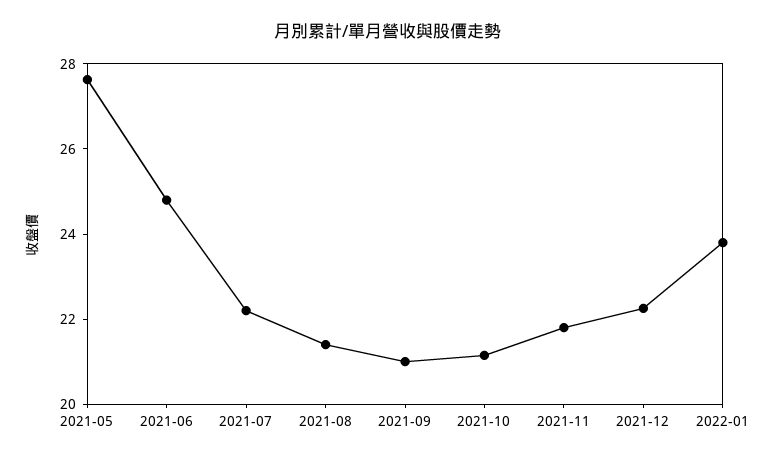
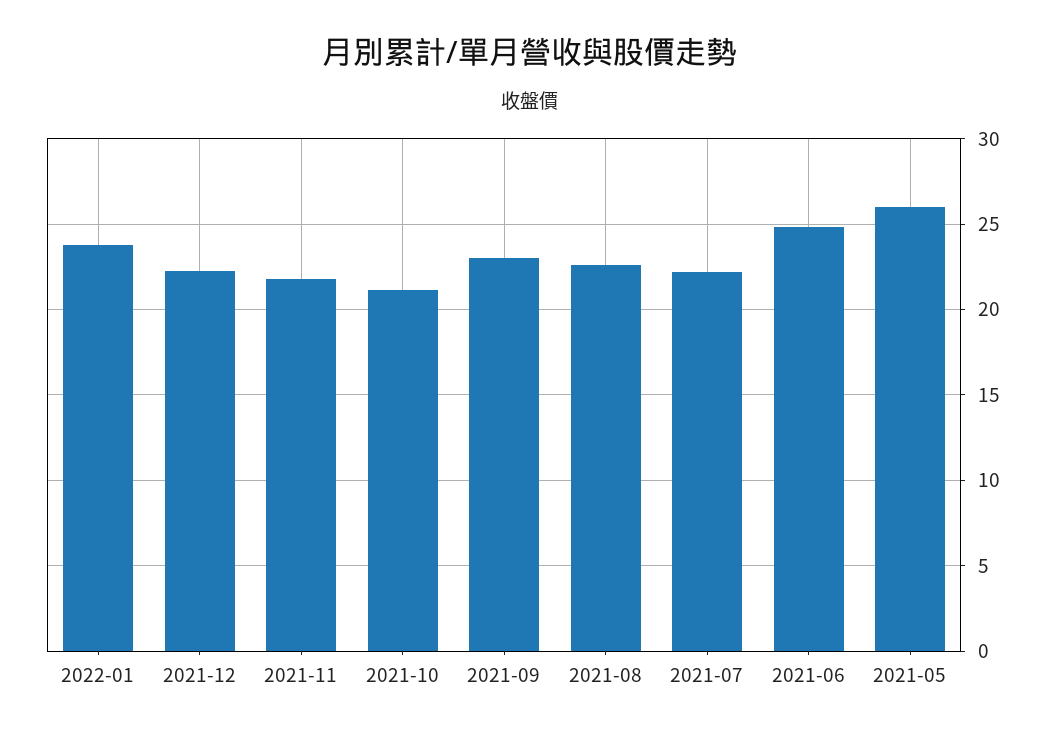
2021-05: 27.5 -> 26
2021-08: 21.5 -> 22.5
2021-09: 21 -> 23

